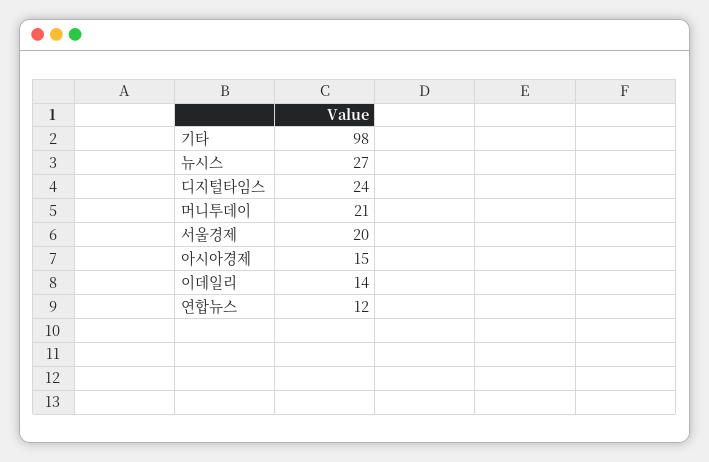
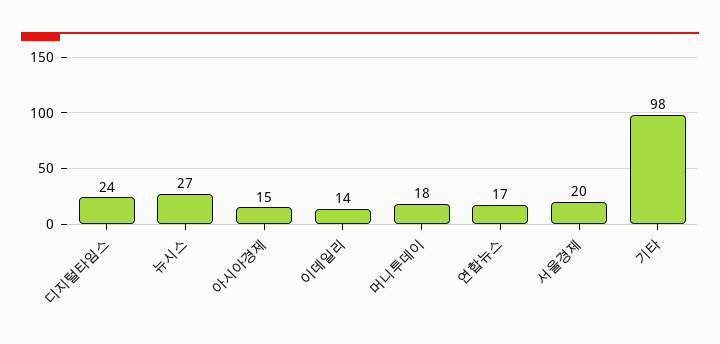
머니투데이: 21 -> 18
연합뉴스: 12 -> 17

